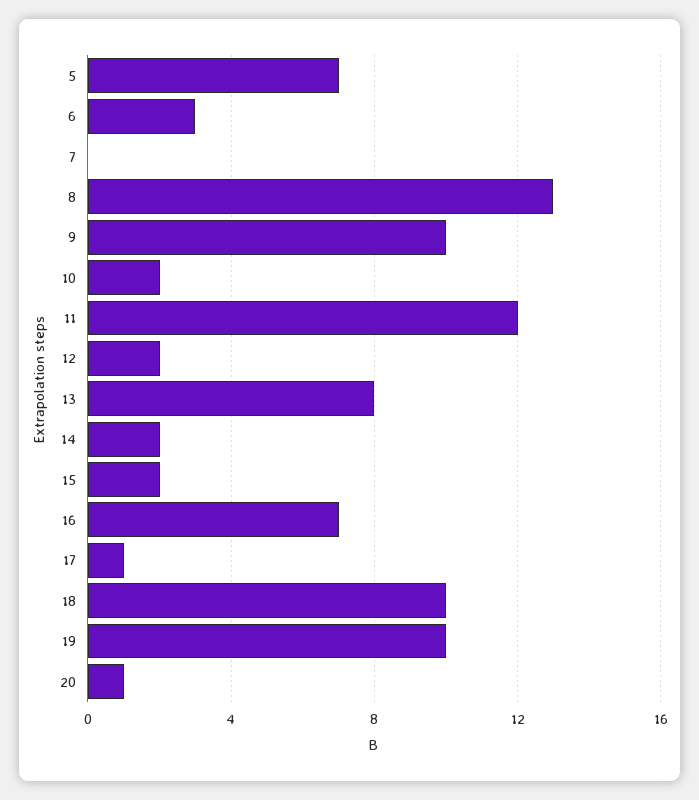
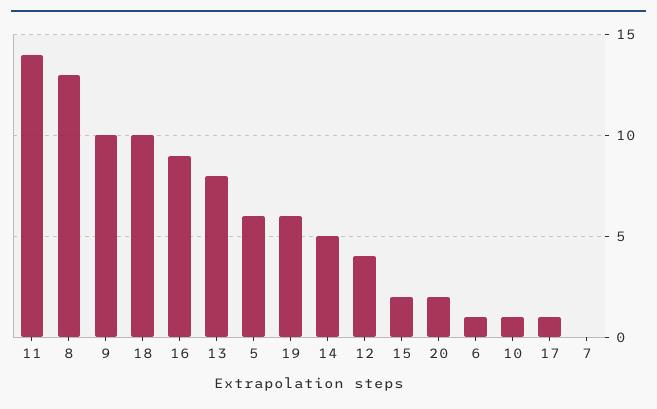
5: 7 -> 6
6: 3 -> 1
10: 2 -> 1
11: 12 -> 14
12: 2 -> 4
14: 2 -> 5
16: 7 -> 9
19: 10 -> 6
20: 1 -> 2

